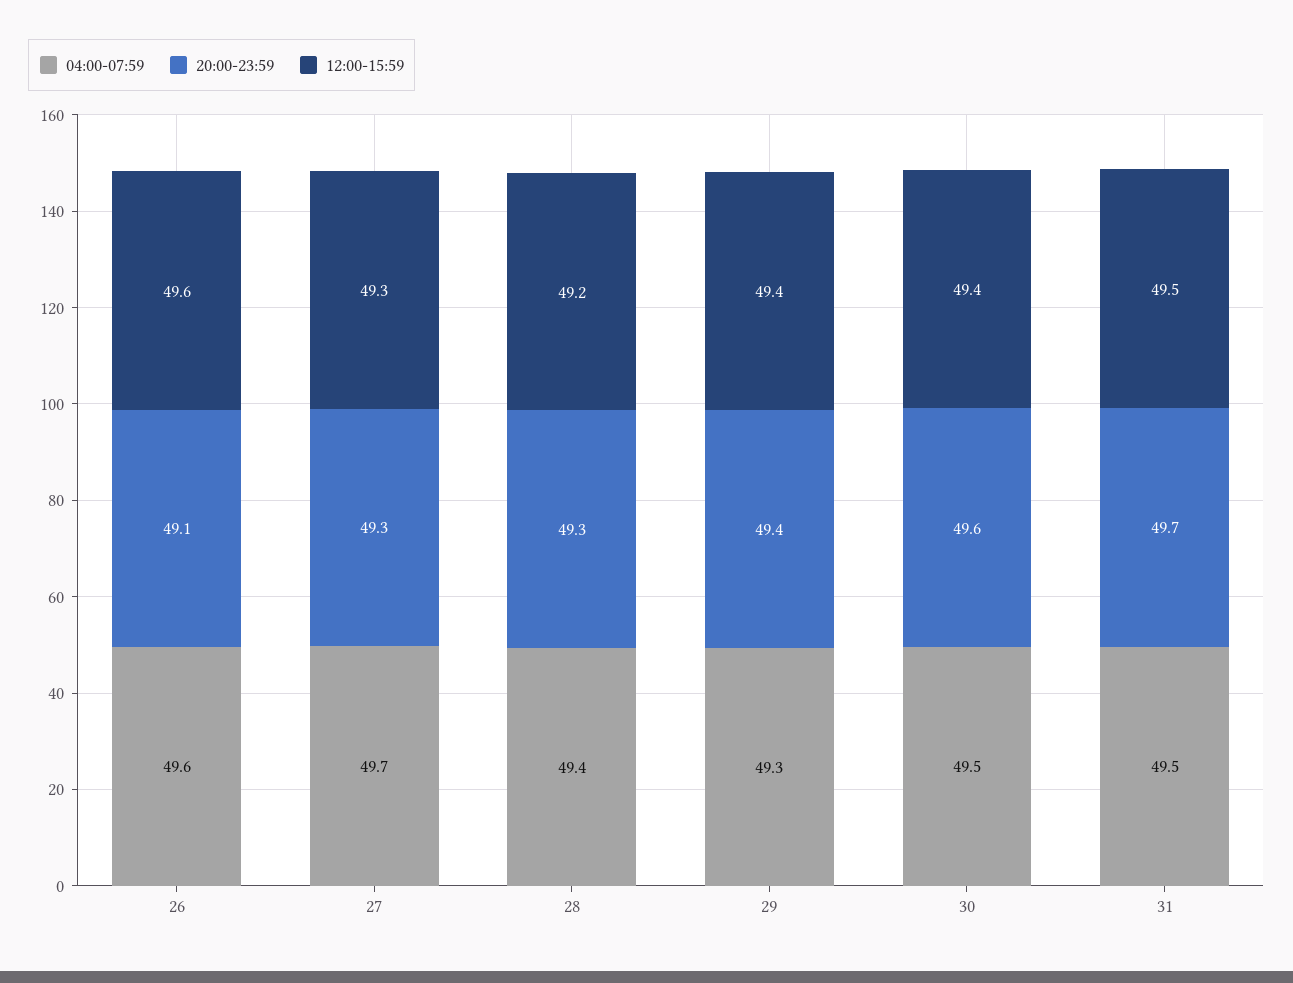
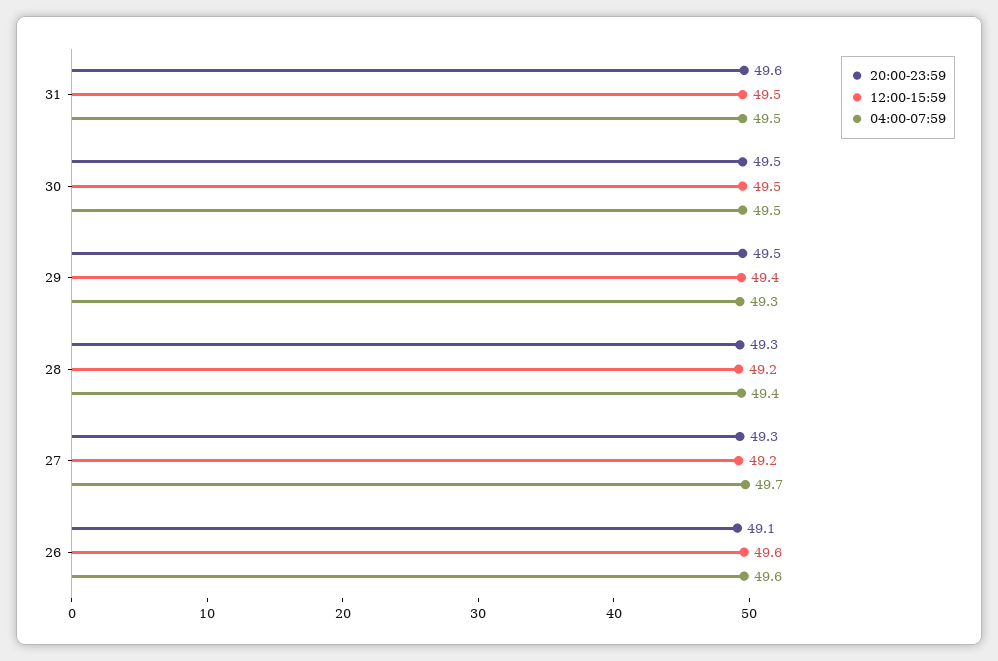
12:00-15:59, 27: 49.3 -> 49.2
20:00-23:59, 29: 49.4 -> 49.5
20:00-23:59, 30: 49.6 -> 49.5
12:00-15:59, 30: 49.4 -> 49.5
20:00-23:59, 31: 49.7 -> 49.6

